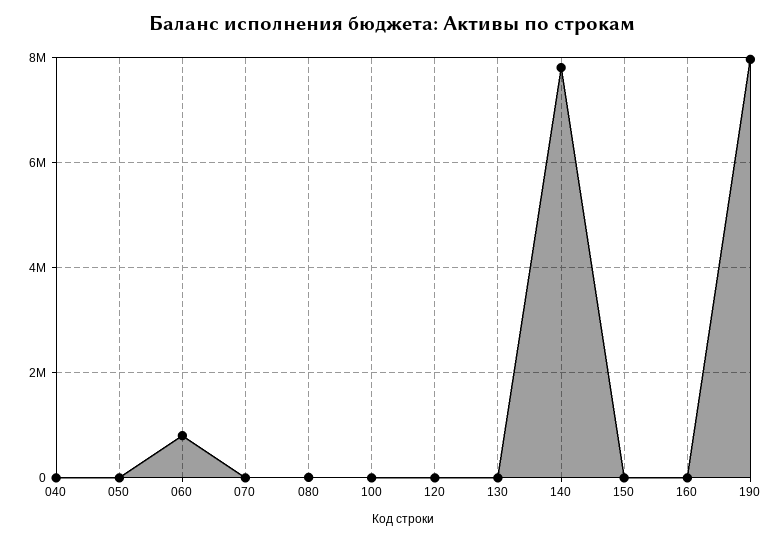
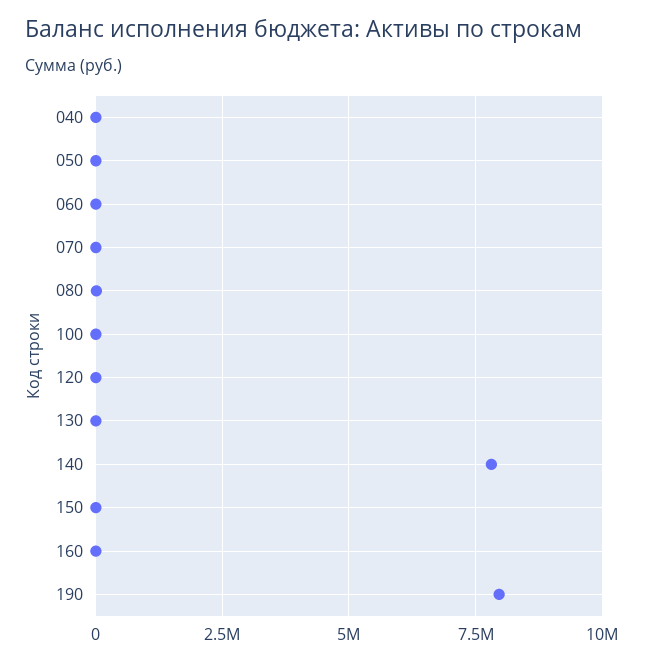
060: 800000 -> 0

